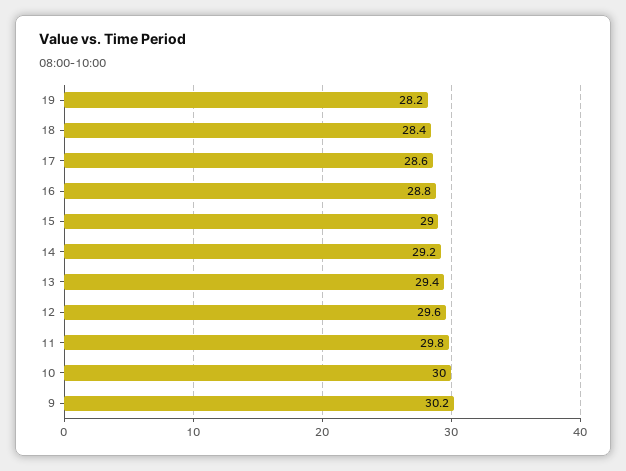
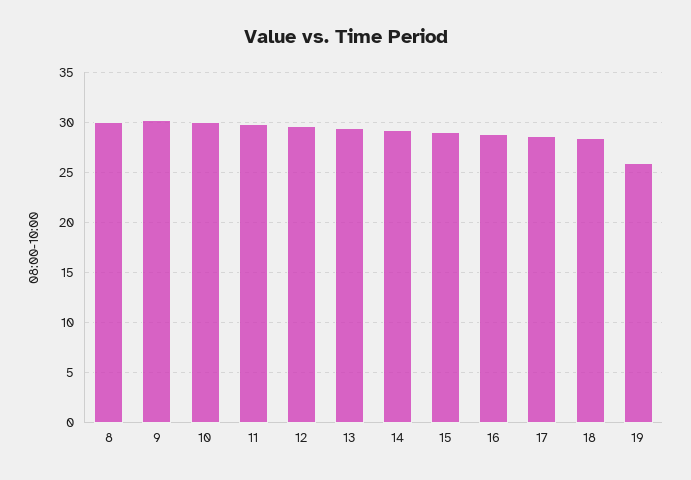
19: 28.2 -> 26
8: none -> 30

